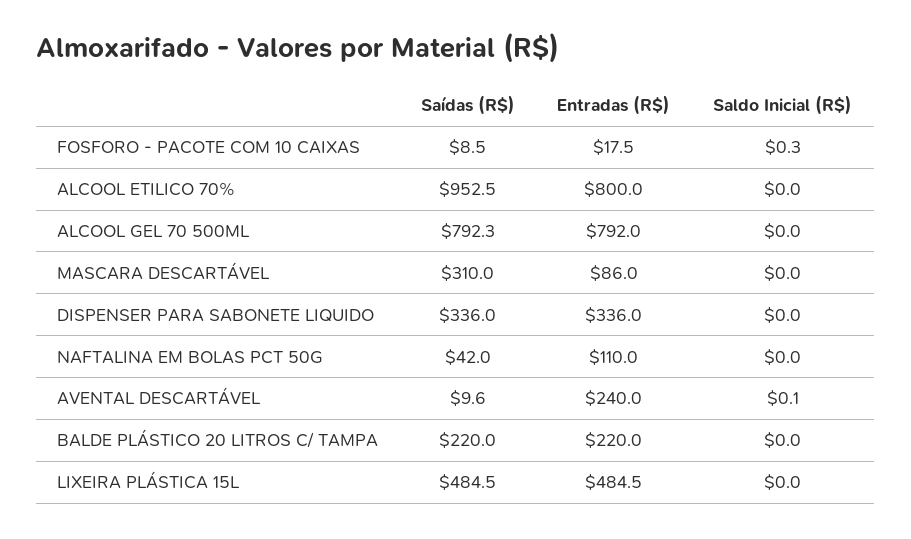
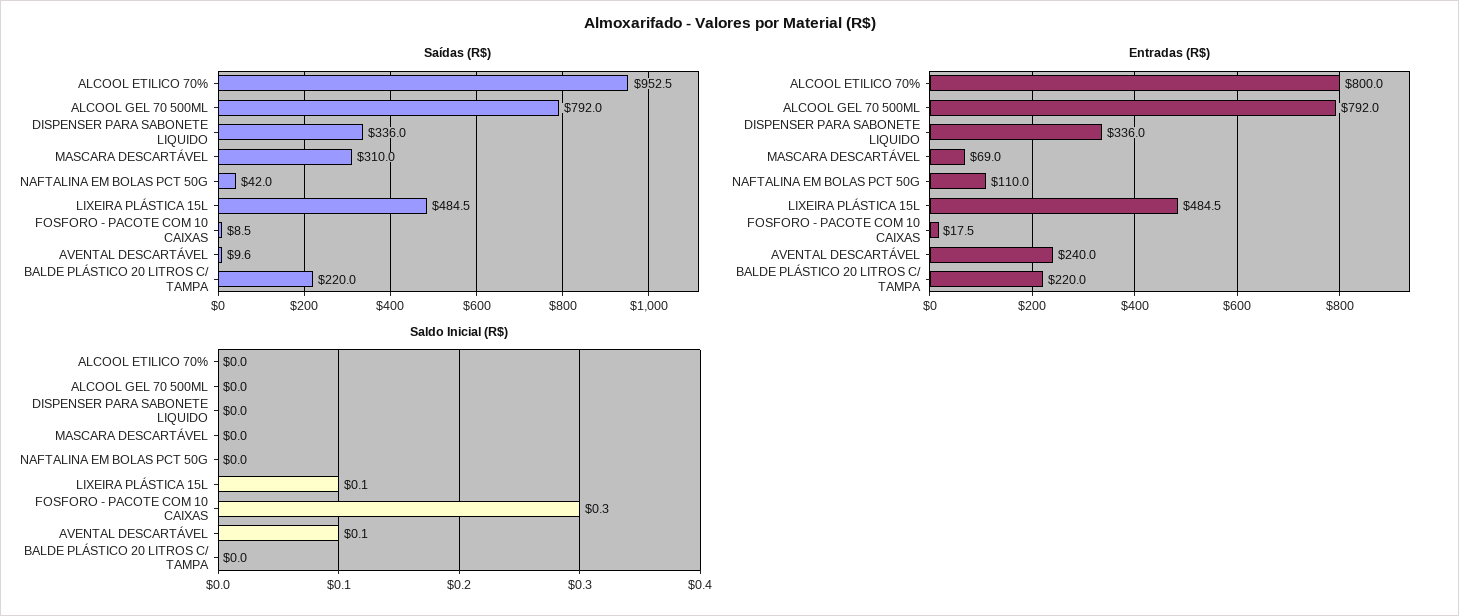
Saídas (R$), ALCOOL GEL 70 500ML: 792.3 -> 792
Entradas (R$), MASCARA DESCARTÁVEL: 86 -> 69
Saldo Inicial (R$), LIXEIRA PLÁSTICA 15L: 0 -> 0.1

